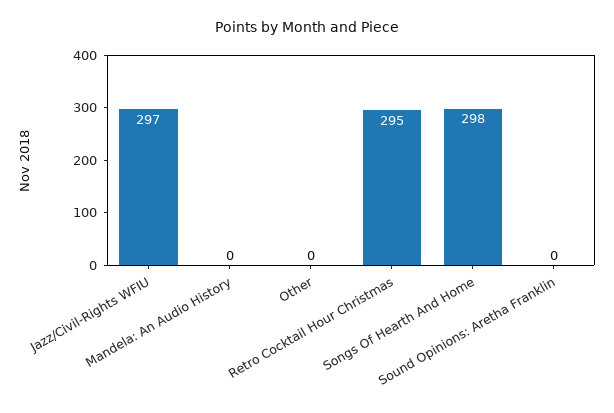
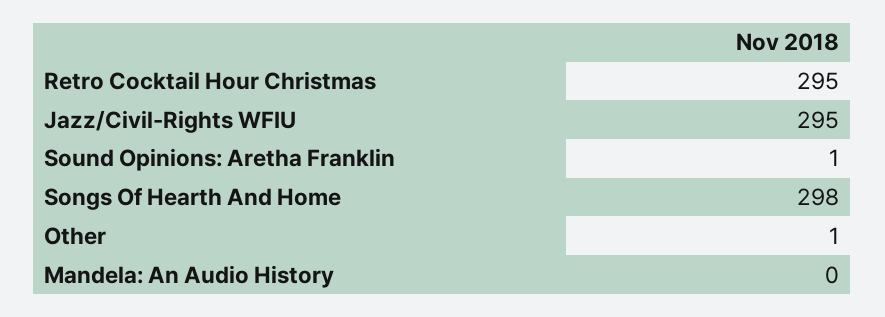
Jazz/Civil-Rights WFIU: 297 -> 295
Other: 0 -> 1
Sound Opinions: Aretha Franklin: 0 -> 1

